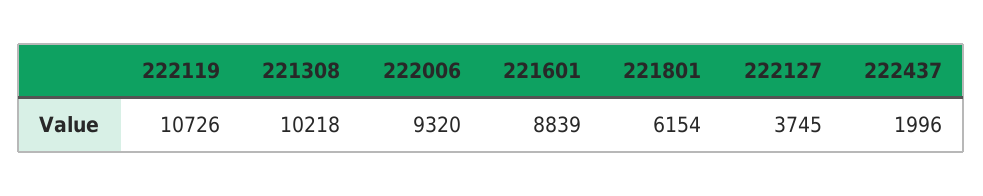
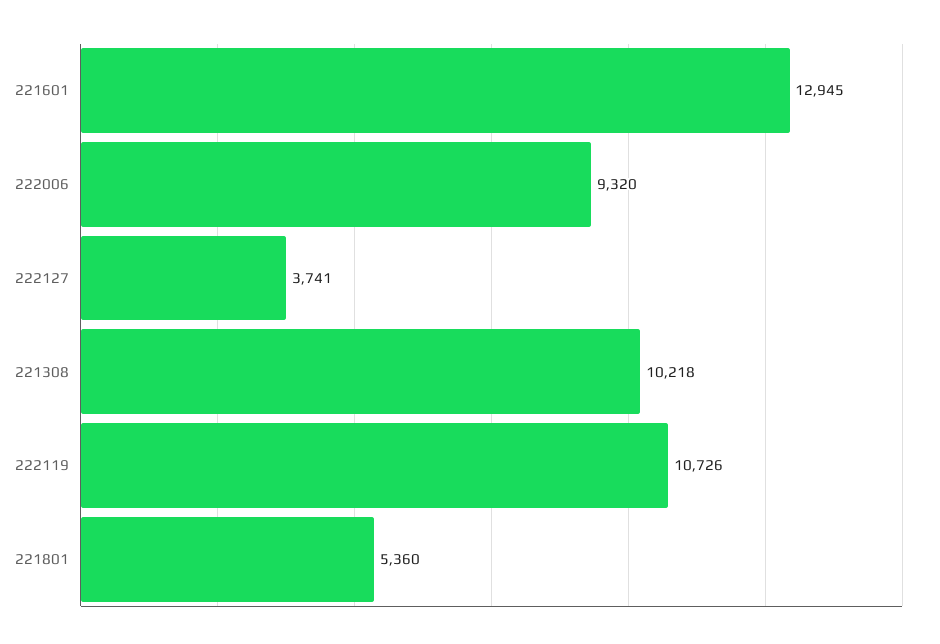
221601: 8839 -> 12945
221801: 6154 -> 5360
222127: 3745 -> 3741
222437: 1996 -> none

